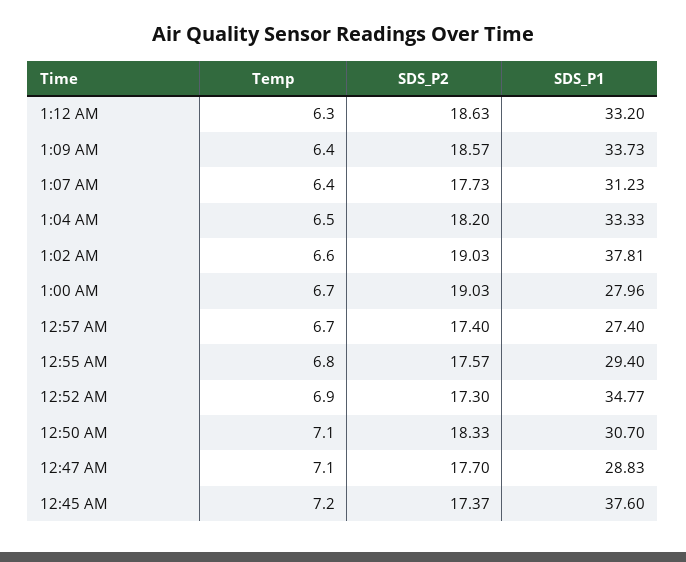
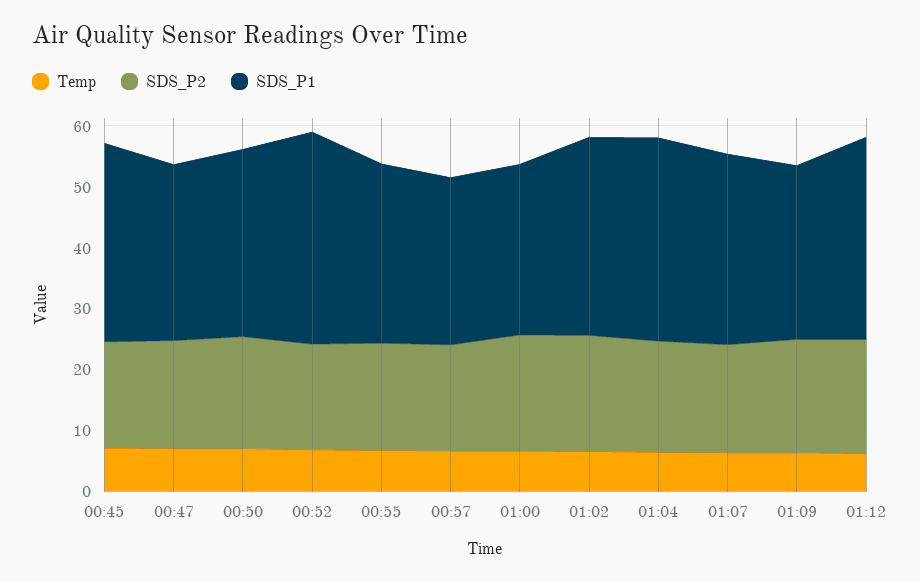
SDS_P1, 1:09 AM: 33.73 -> 28
SDS_P1, 1:02 AM: 37.81 -> 32
SDS_P1, 12:45 AM: 37.6 -> 32

